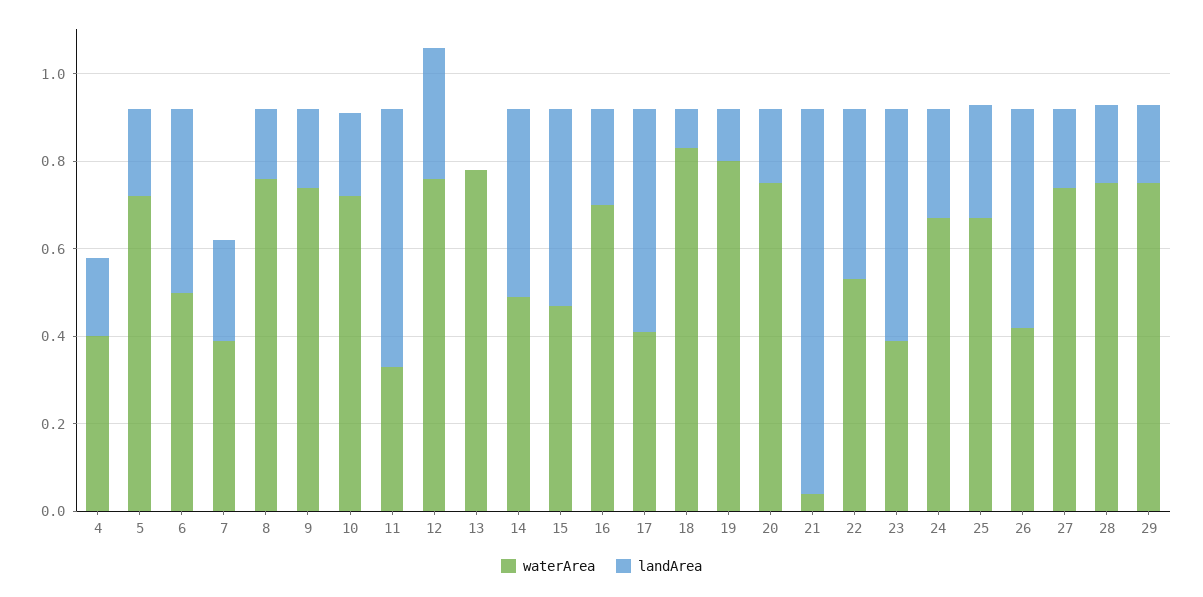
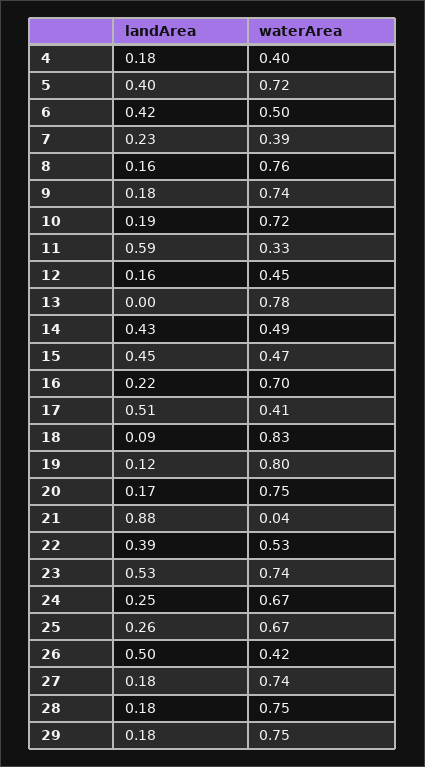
landArea, 5: 0.2 -> 0.4
waterArea, 12: 0.75 -> 0.45
landArea, 12: 0.3 -> 0.16
waterArea, 23: 0.4 -> 0.74

